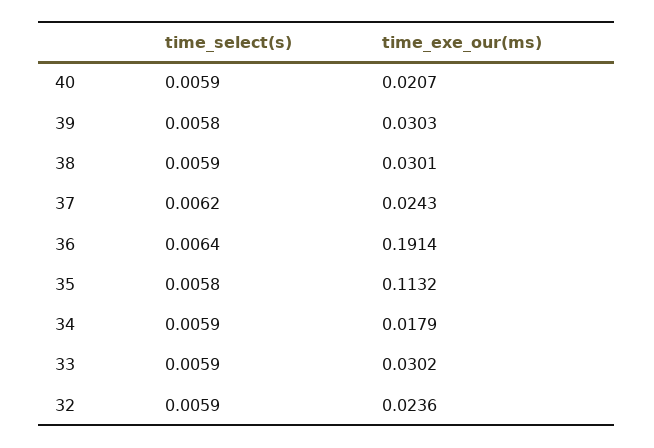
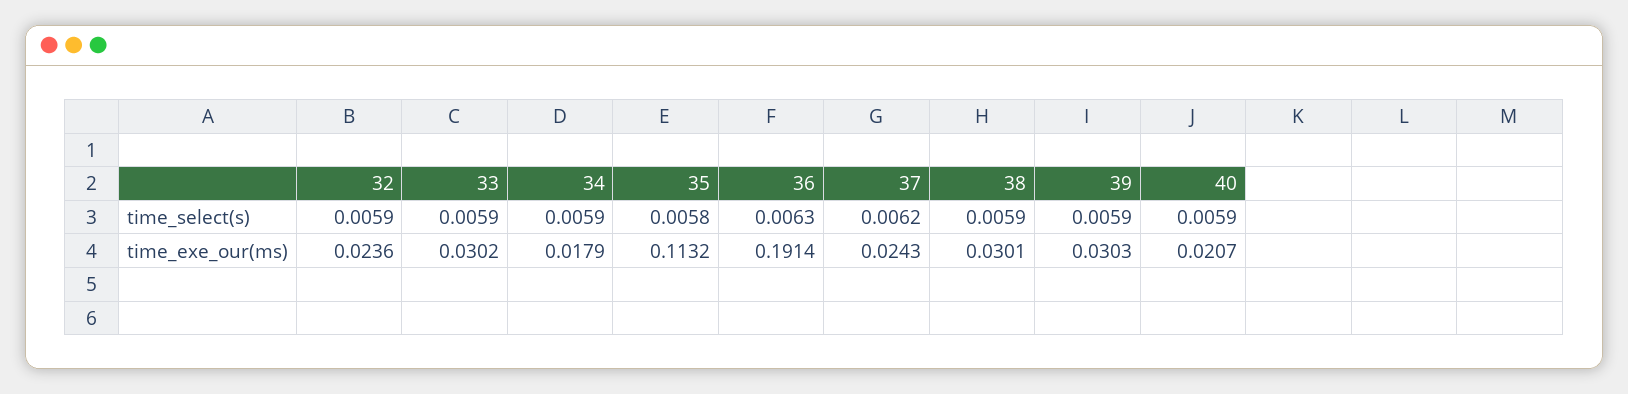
time_select(s), 39: 0.0058 -> 0.0059
time_select(s), 36: 0.0064 -> 0.0063

